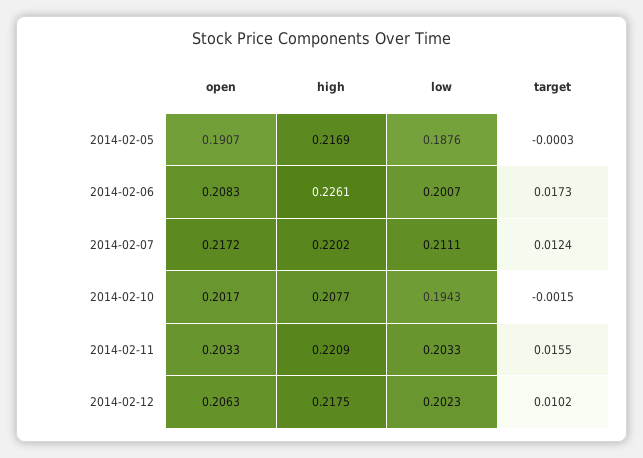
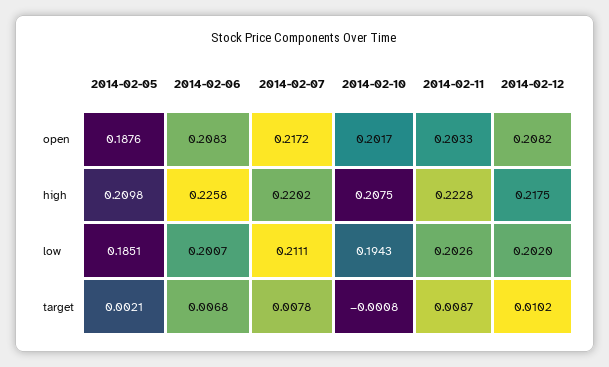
open, 2014-02-05: 0.1907 -> 0.1876
high, 2014-02-05: 0.2169 -> 0.2098
low, 2014-02-05: 0.1876 -> 0.1851
target, 2014-02-05: -0.0003 -> 0.0021
high, 2014-02-06: 0.2261 -> 0.2258
target, 2014-02-06: 0.0173 -> 0.0068
target, 2014-02-07: 0.0124 -> 0.0078
high, 2014-02-10: 0.2077 -> 0.2075
target, 2014-02-10: -0.0015 -> -0.0008
high, 2014-02-11: 0.2209 -> 0.2228
low, 2014-02-11: 0.2033 -> 0.2026
target, 2014-02-11: 0.0155 -> 0.0087
open, 2014-02-12: 0.2063 -> 0.2082
low, 2014-02-12: 0.2023 -> 0.202

